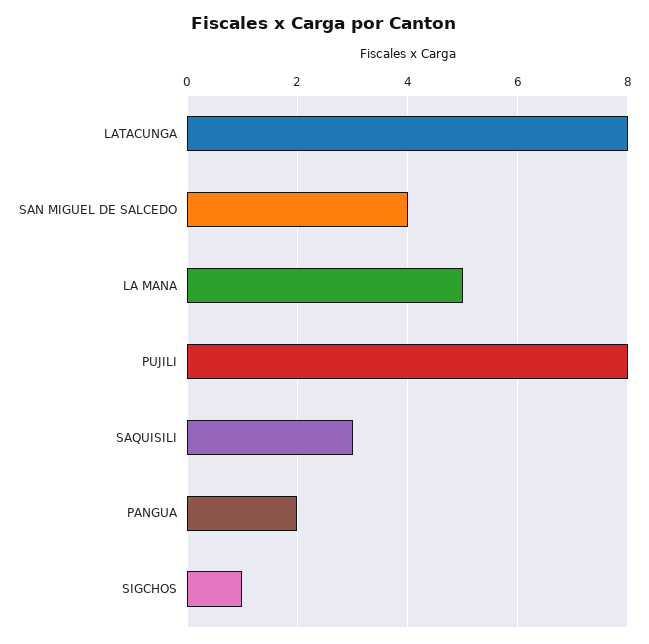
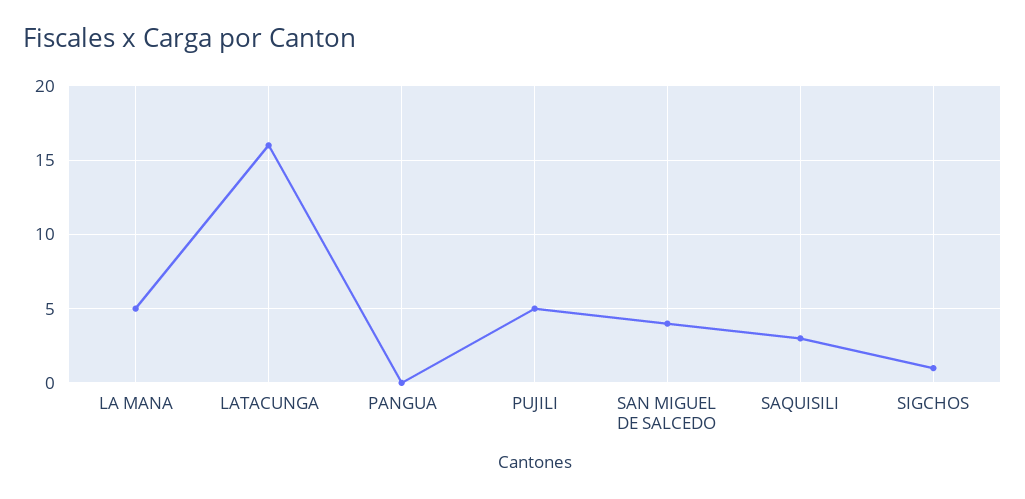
LATACUNGA: 8 -> 16
PUJILI: 8 -> 5
PANGUA: 2 -> 0

